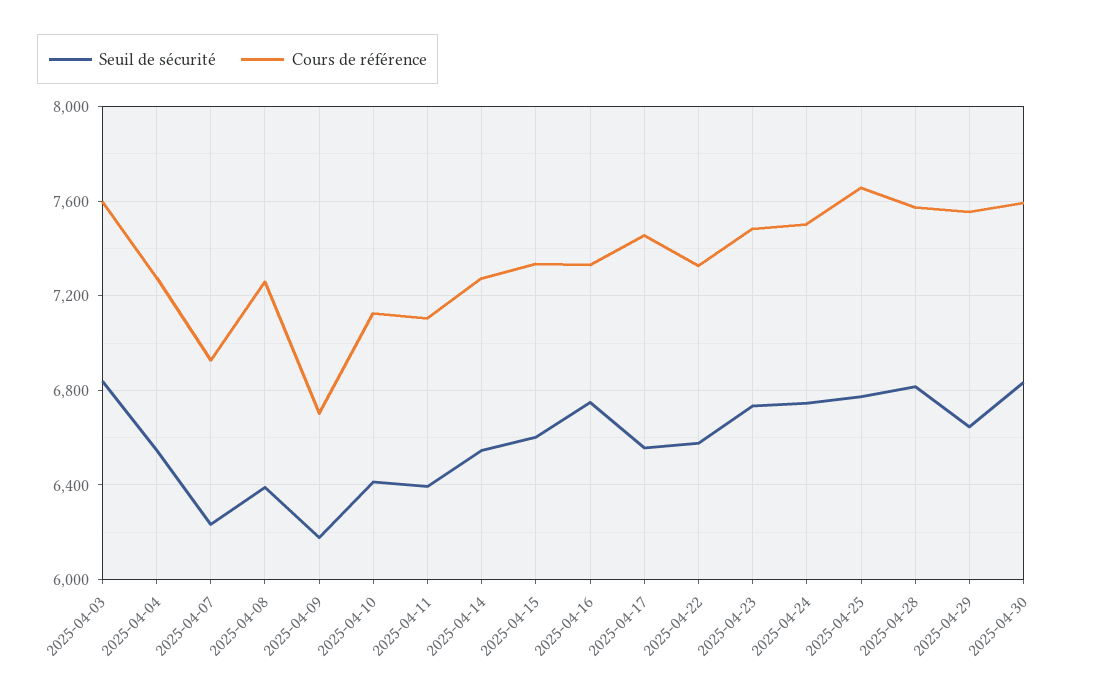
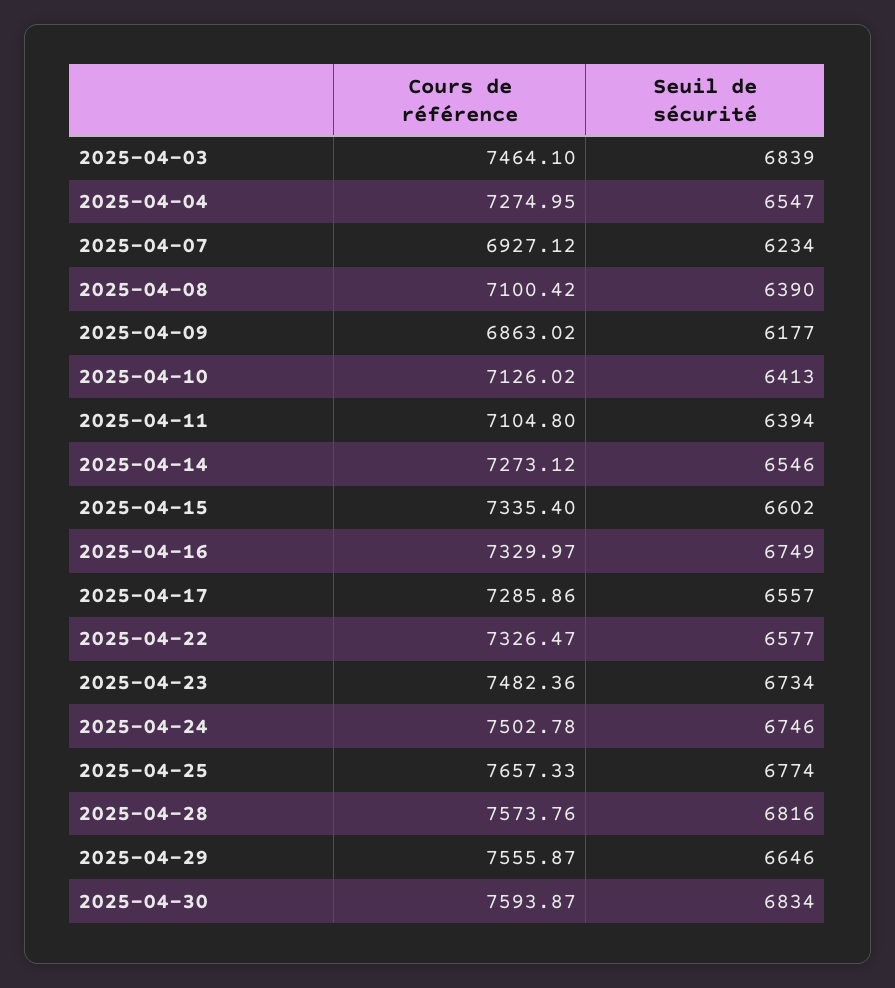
Cours de référence, 2025-04-03: 7600 -> 7464.1
Cours de référence, 2025-04-08: 7250 -> 7100.42
Cours de référence, 2025-04-09: 6700 -> 6863.02
Cours de référence, 2025-04-17: 7450 -> 7285.86

